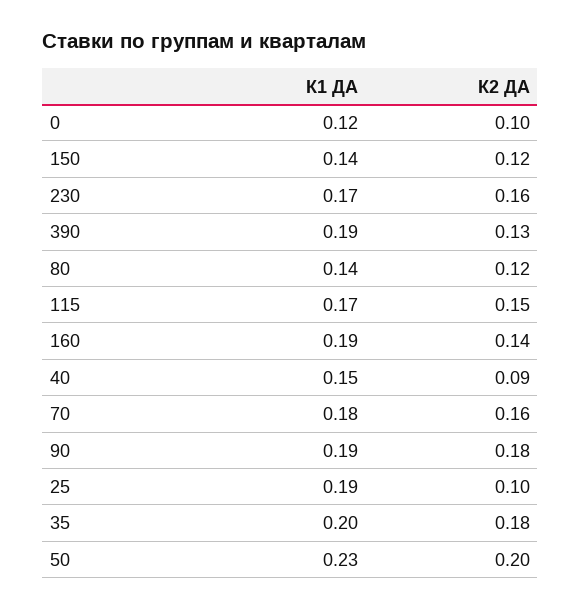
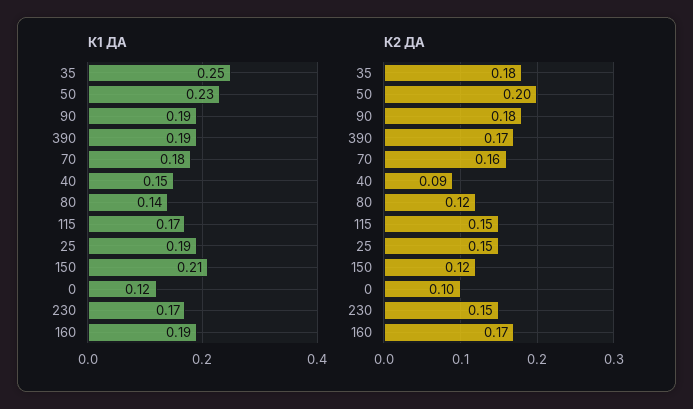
К1 ДА, 150: 0.14 -> 0.21
К2 ДА, 230: 0.16 -> 0.15
К2 ДА, 390: 0.13 -> 0.17
К2 ДА, 160: 0.14 -> 0.17
К2 ДА, 25: 0.1 -> 0.15
К1 ДА, 35: 0.2 -> 0.25

